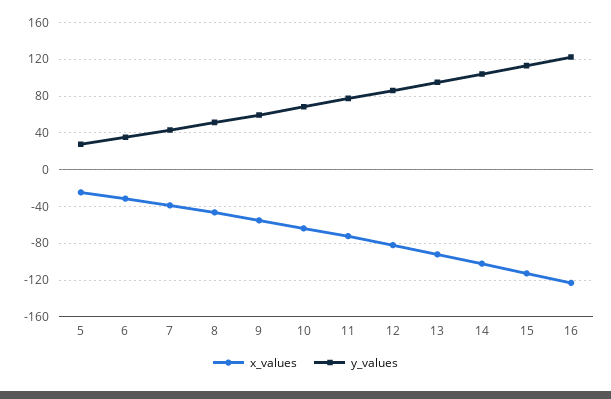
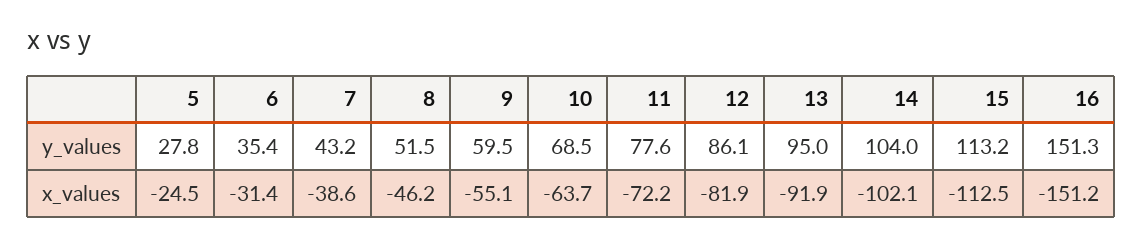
x_values, 16: -120 -> -151.2
y_values, 16: 120 -> 151.3

